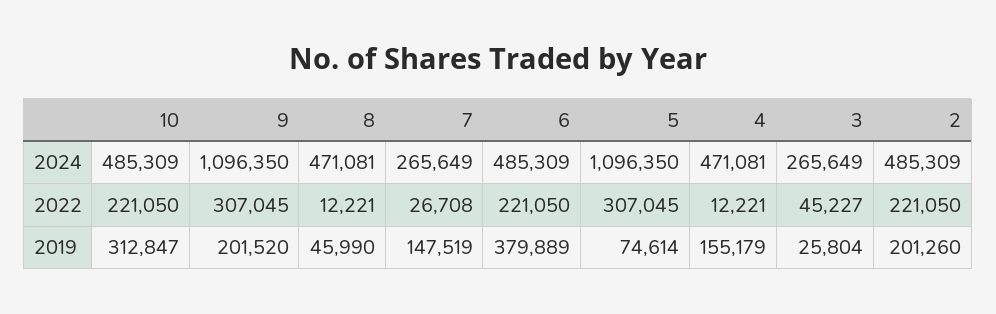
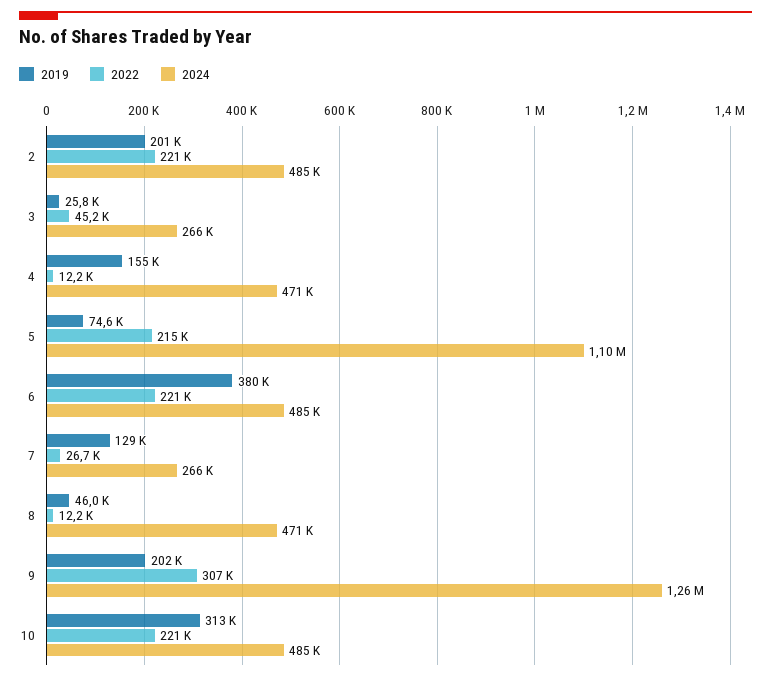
2024, 9: 1096350 -> 1260000
2022, 5: 307045 -> 215000
2019, 7: 147519 -> 129000

